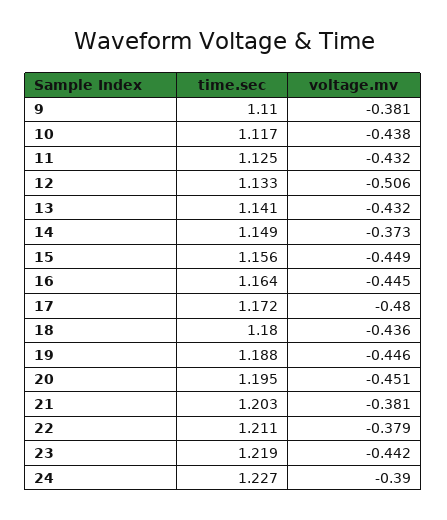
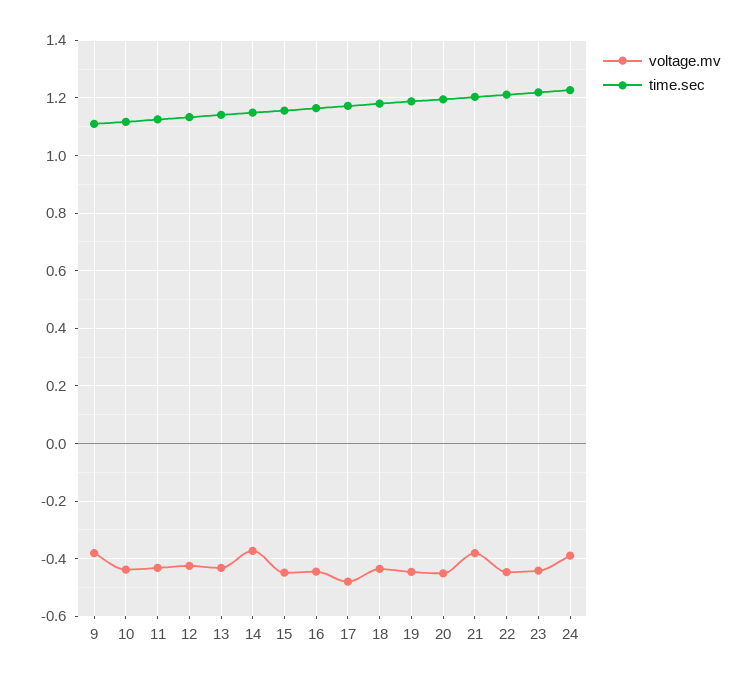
voltage.mv, 12: -0.506 -> -0.425
voltage.mv, 22: -0.379 -> -0.45

